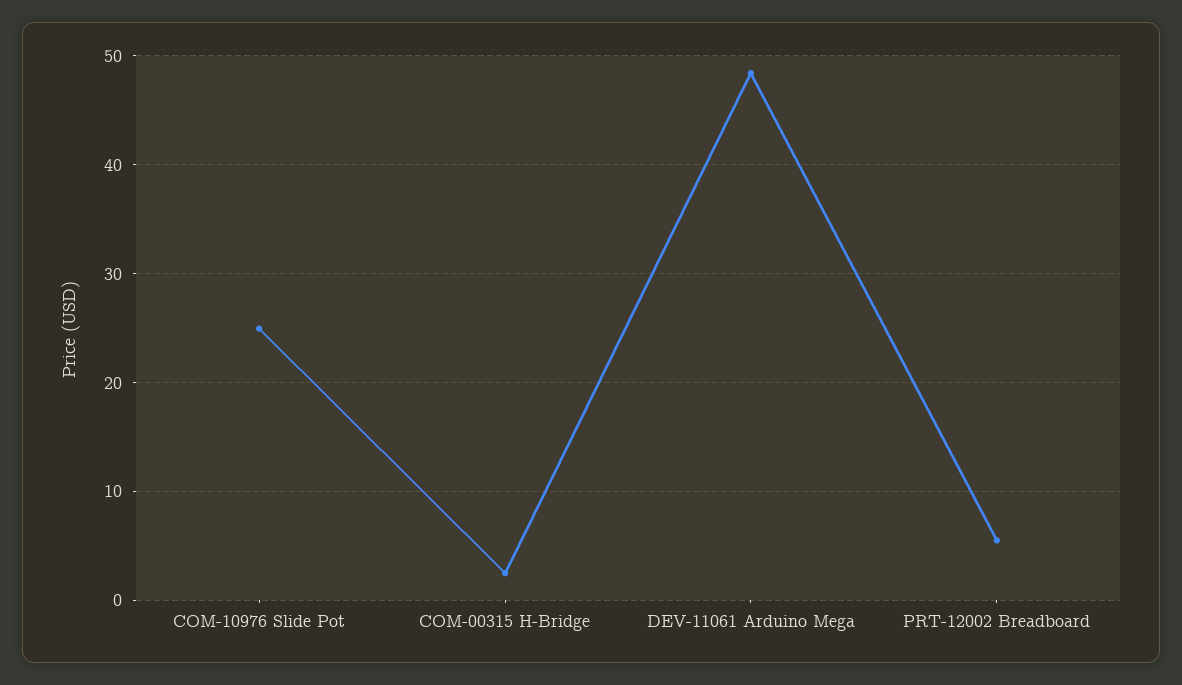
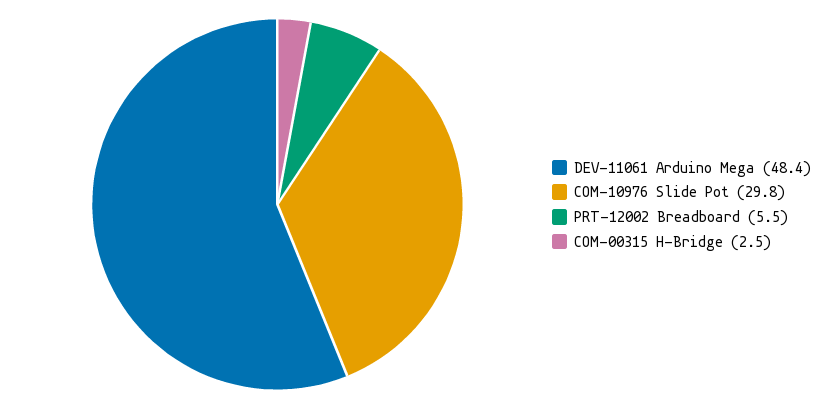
COM-10976 Slide Pot: 25 -> 29.8

